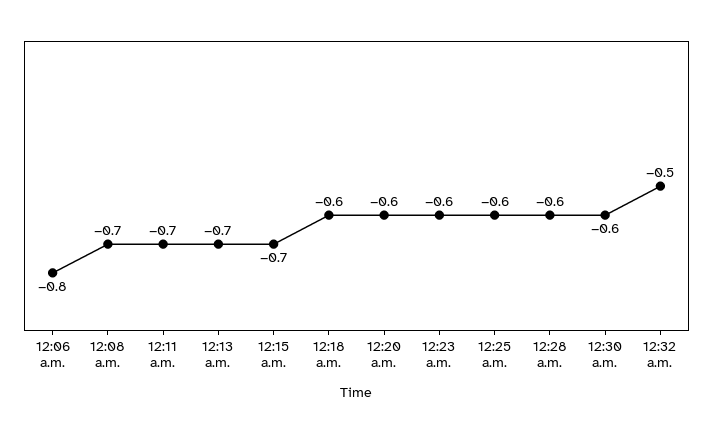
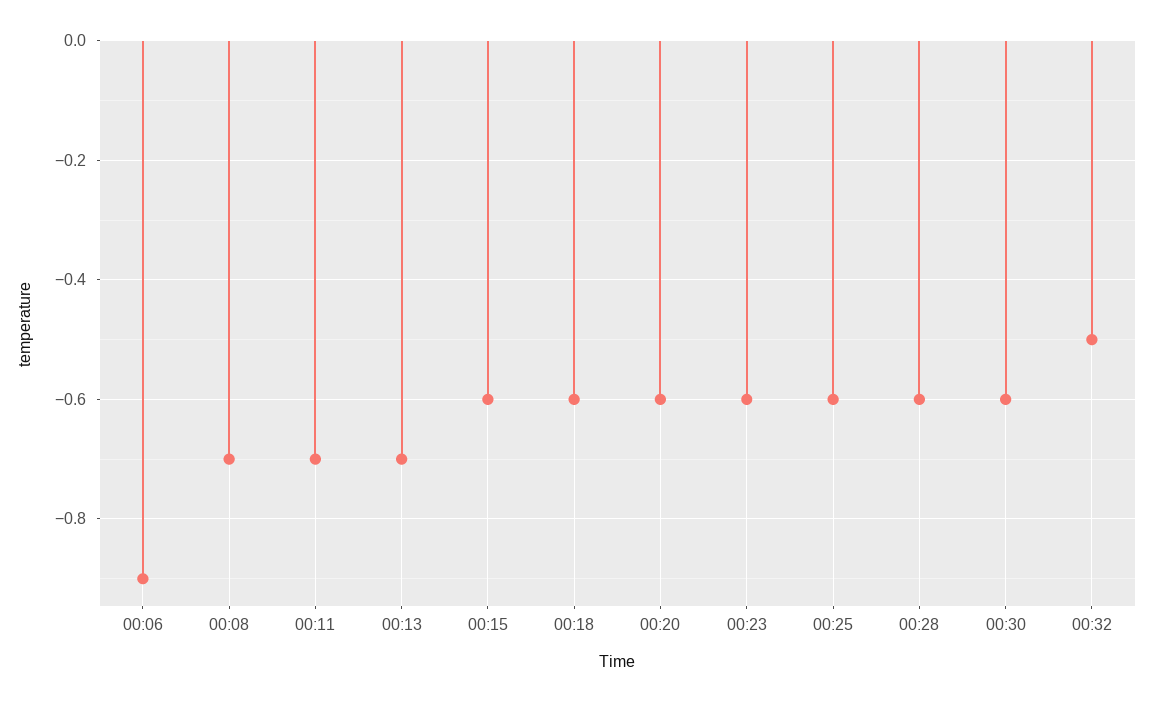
12:06 a.m.: -0.8 -> -0.9
12:15 a.m.: -0.7 -> -0.6

